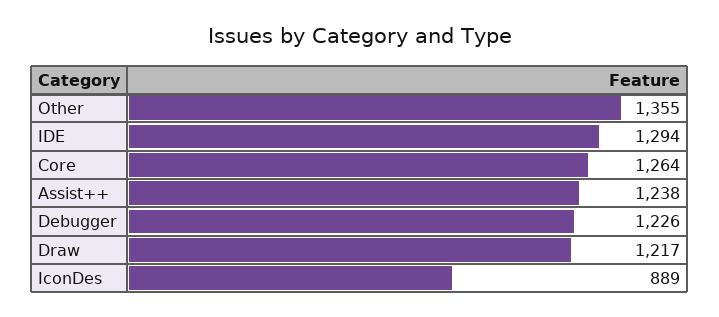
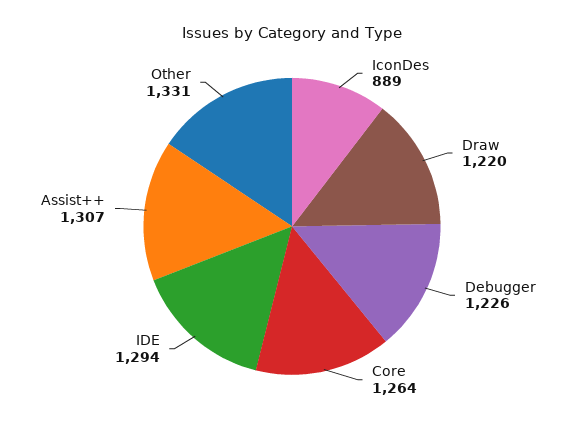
Other: 1355 -> 1331
Assist++: 1238 -> 1307
Draw: 1217 -> 1220

